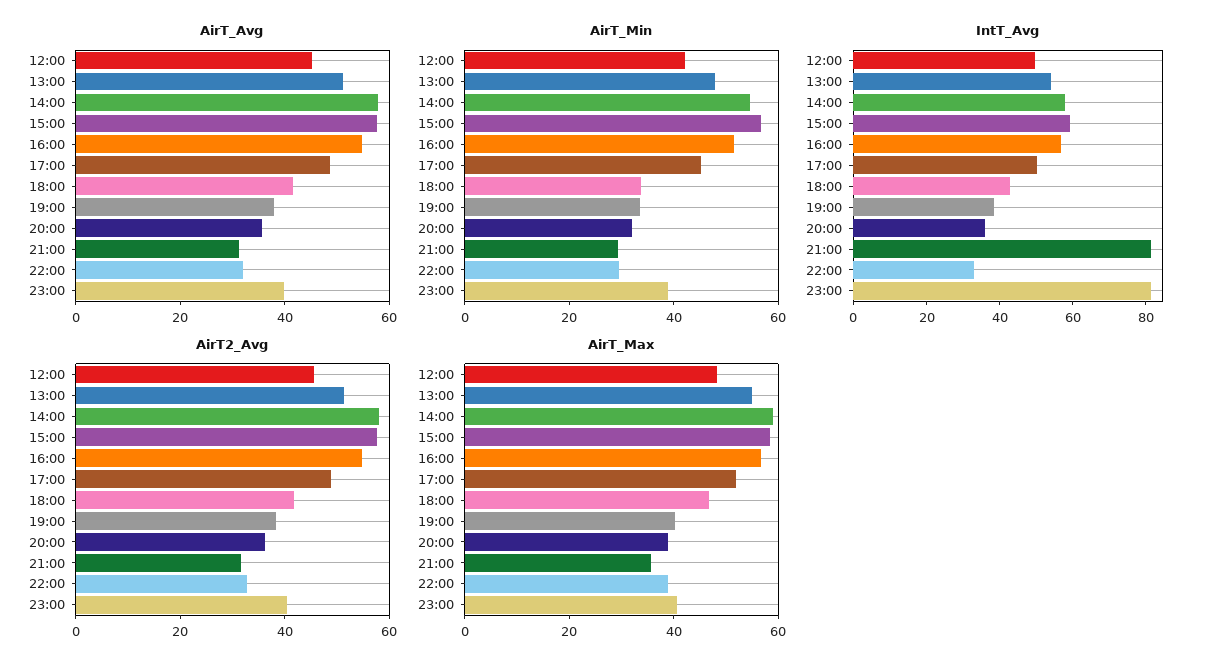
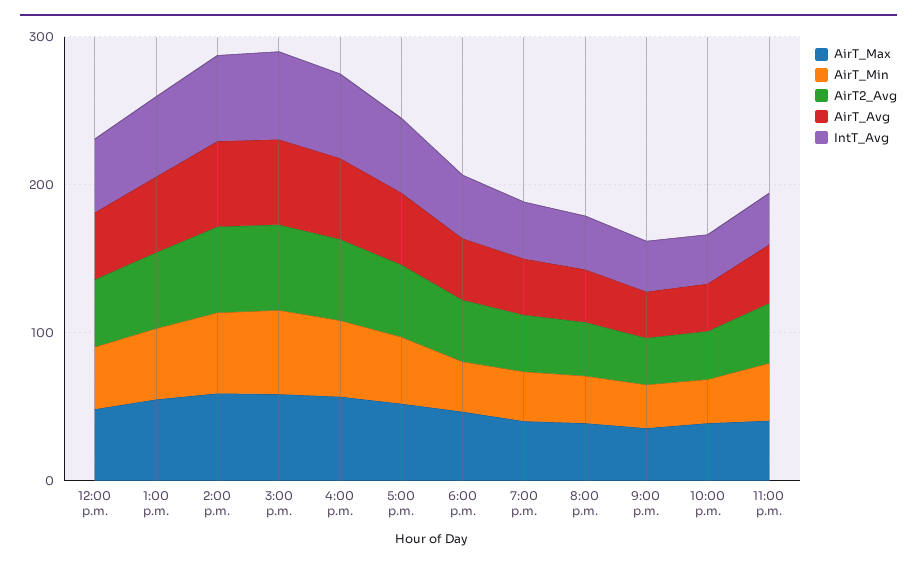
IntT_Avg, 21:00: 80 -> 40
IntT_Avg, 23:00: 80 -> 40

